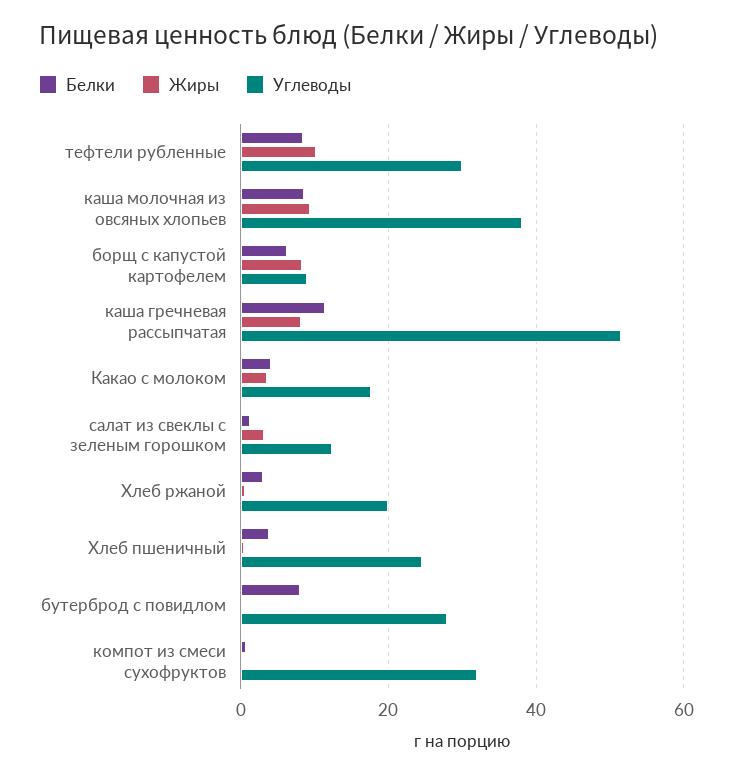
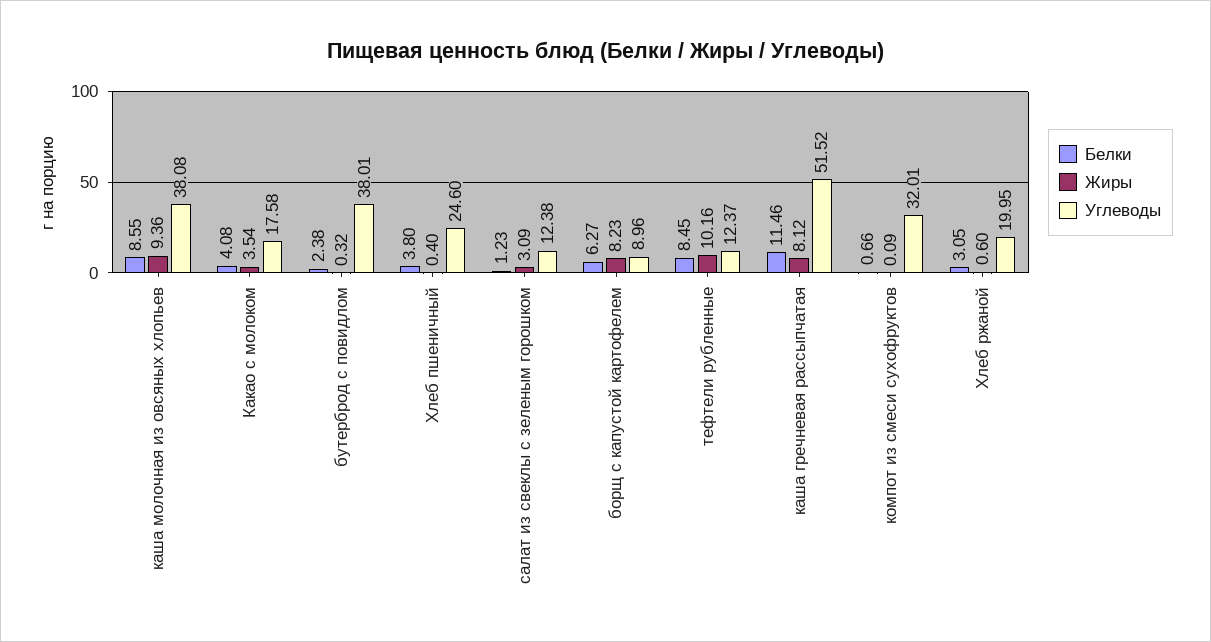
Углеводы, тефтели рубленные: 30 -> 12.37
Белки, бутерброд с повидлом: 8 -> 2.38
Углеводы, бутерброд с повидлом: 28 -> 38.01

